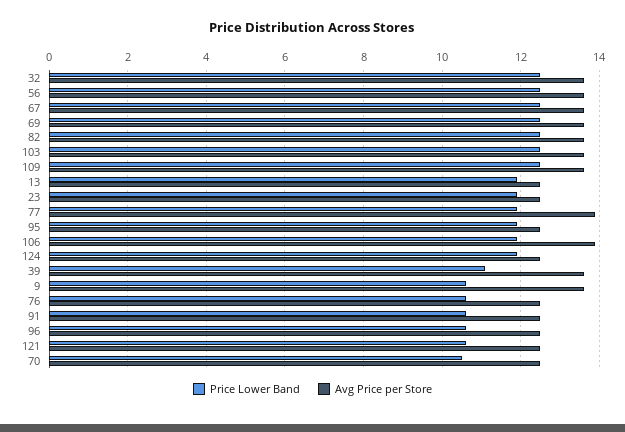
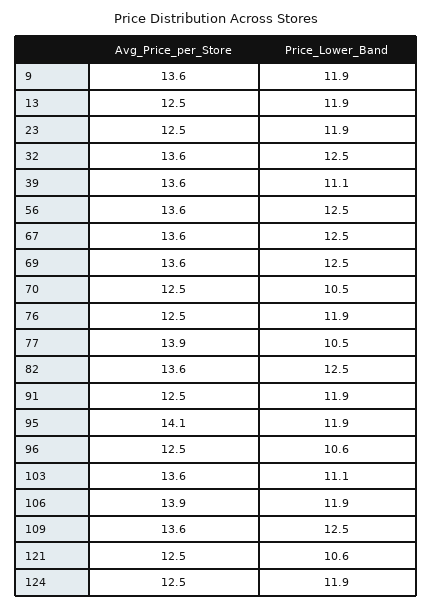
Price Lower Band, 103: 12.5 -> 11.1
Price Lower Band, 77: 12 -> 10.5
Avg Price per Store, 95: 12.5 -> 14.1
Price Lower Band, 9: 10.5 -> 11.9
Price Lower Band, 76: 10.5 -> 11.9
Price Lower Band, 91: 10.5 -> 11.9

